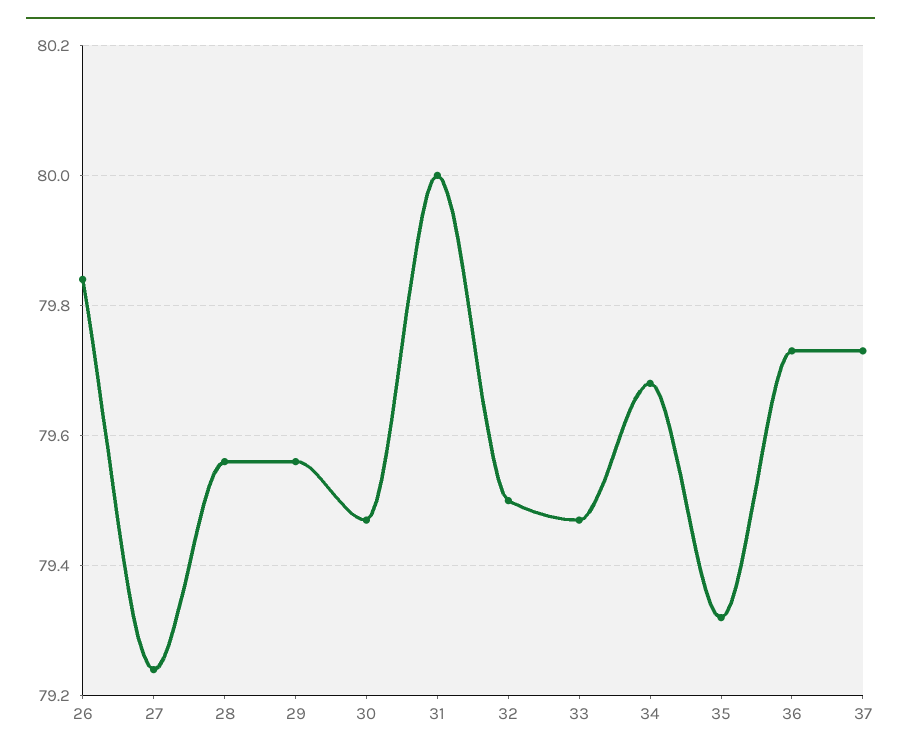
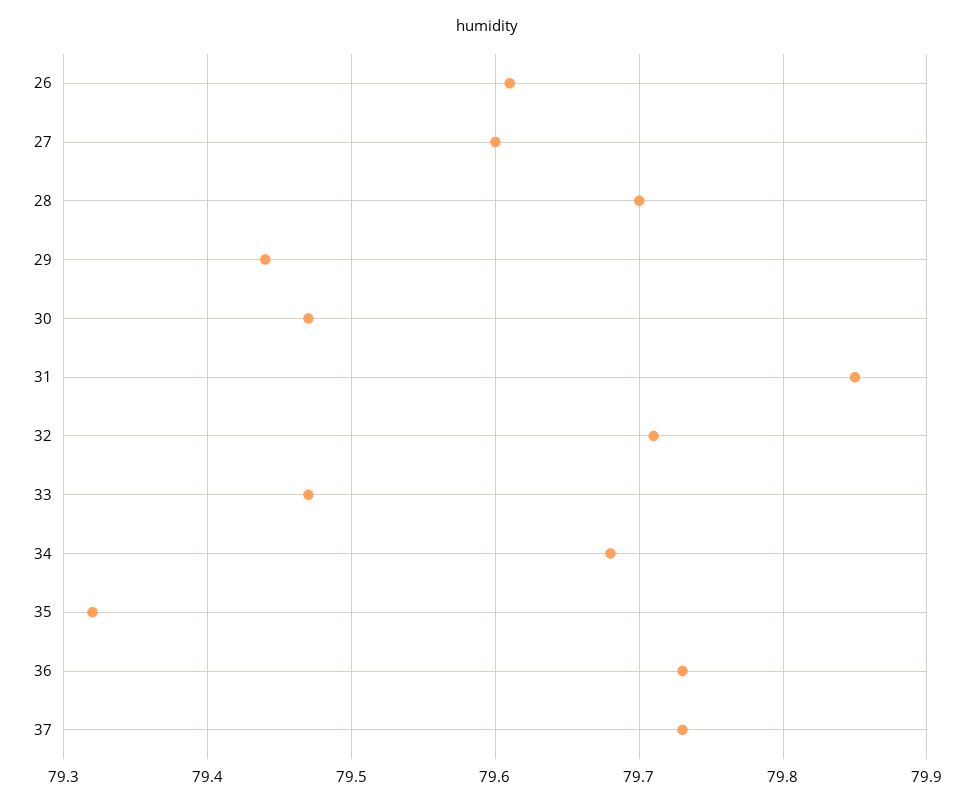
26: 79.85 -> 79.61
27: 79.25 -> 79.6
28: 79.55 -> 79.7
29: 79.55 -> 79.44
31: 80 -> 79.85
32: 79.5 -> 79.71

